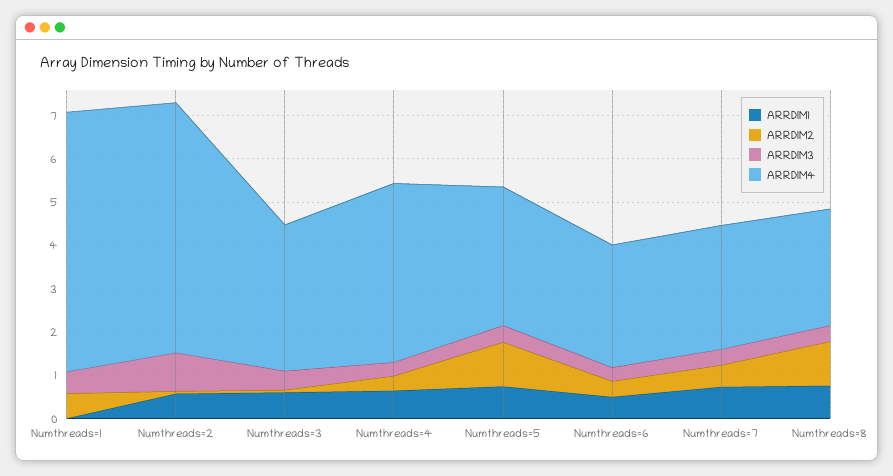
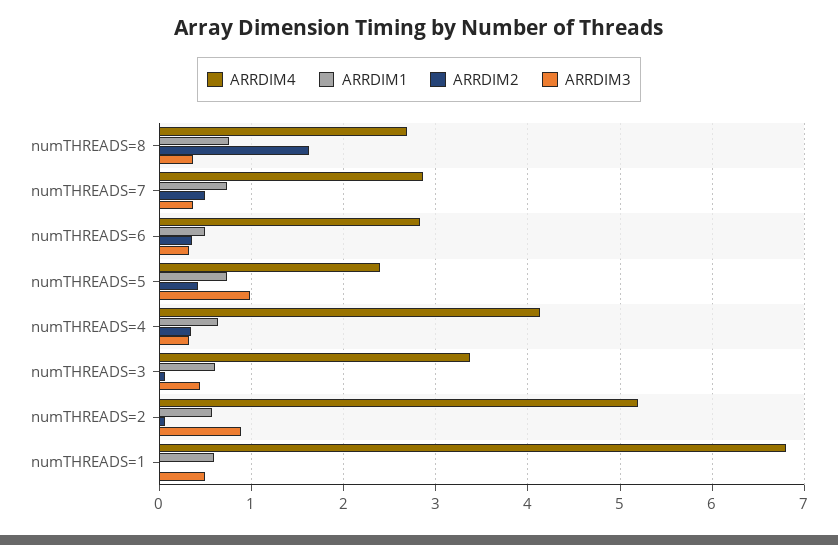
ARRDIM1, Numthreads=1: 0 -> 0.6
ARRDIM2, Numthreads=1: 0.6 -> 0
ARRDIM4, Numthreads=1: 6 -> 6.8
ARRDIM4, Numthreads=2: 5.8 -> 5.2
ARRDIM2, Numthreads=5: 1 -> 0.4
ARRDIM3, Numthreads=5: 0.4 -> 1
ARRDIM4, Numthreads=5: 3.2 -> 2.4
ARRDIM2, Numthreads=8: 1 -> 1.6

